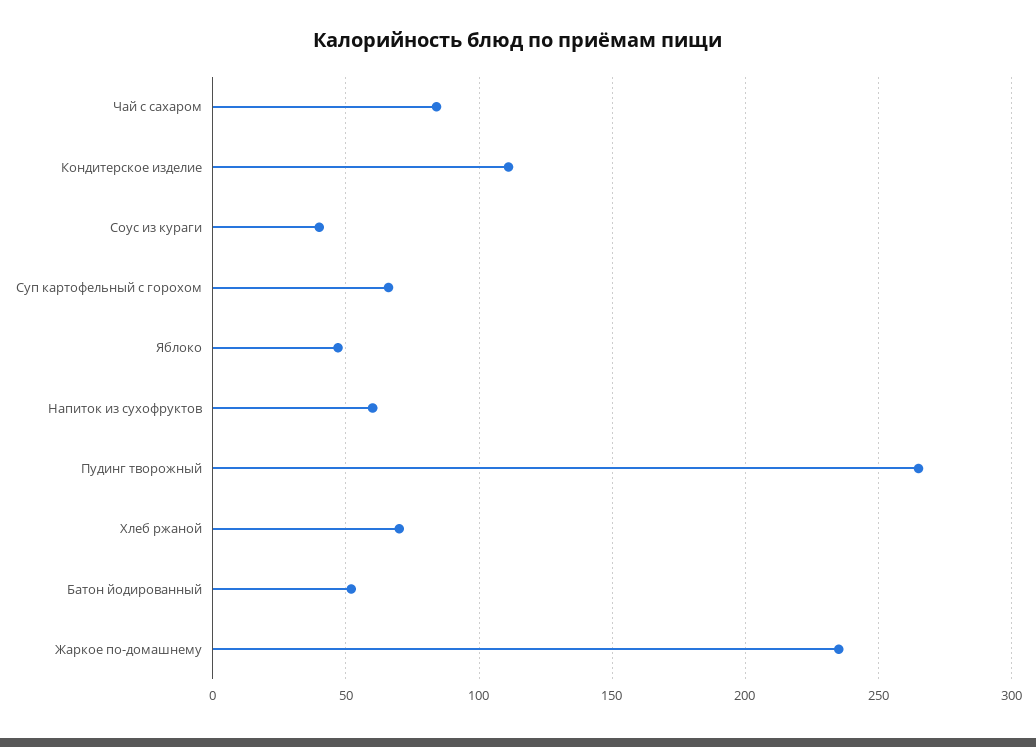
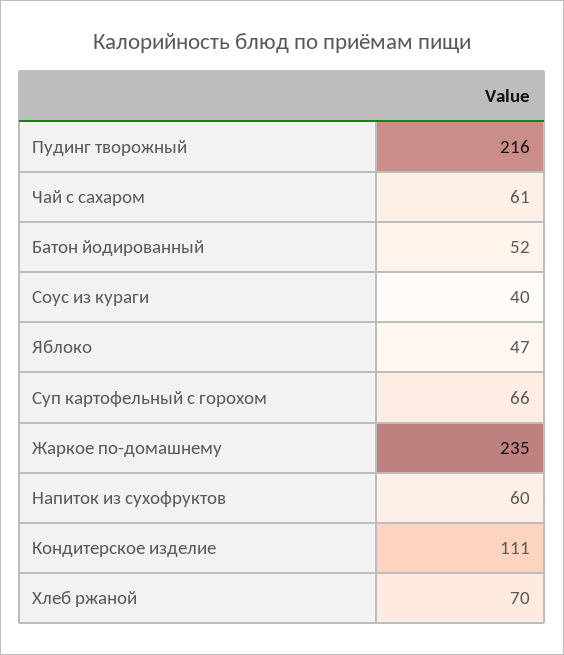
Чай с сахаром: 85 -> 61
Пудинг творожный: 265 -> 216

